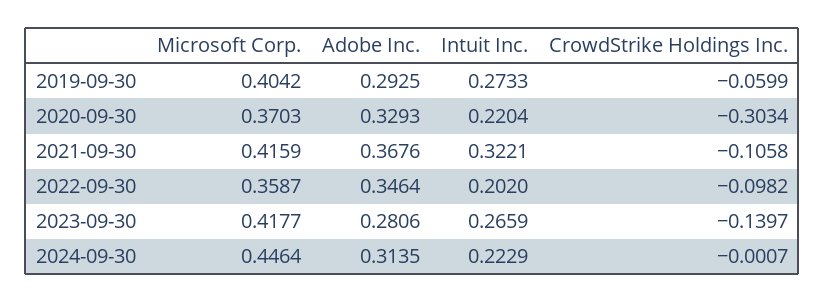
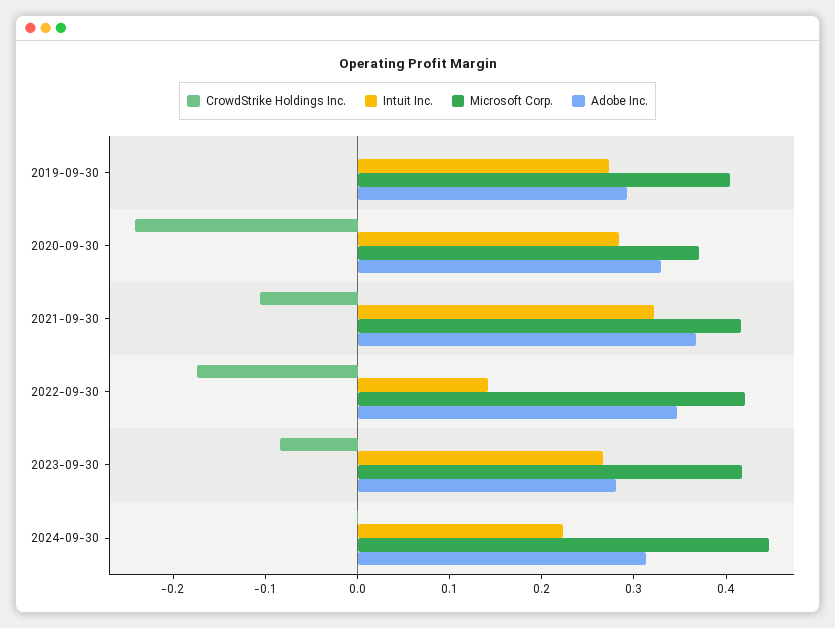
CrowdStrike Holdings Inc., 2019-09-30: -0.0599 -> 0
Intuit Inc., 2020-09-30: 0.2204 -> 0.28
CrowdStrike Holdings Inc., 2020-09-30: -0.3034 -> -0.24
Microsoft Corp., 2022-09-30: 0.3587 -> 0.42
Intuit Inc., 2022-09-30: 0.202 -> 0.14
CrowdStrike Holdings Inc., 2022-09-30: -0.0982 -> -0.18
CrowdStrike Holdings Inc., 2023-09-30: -0.1397 -> -0.08

